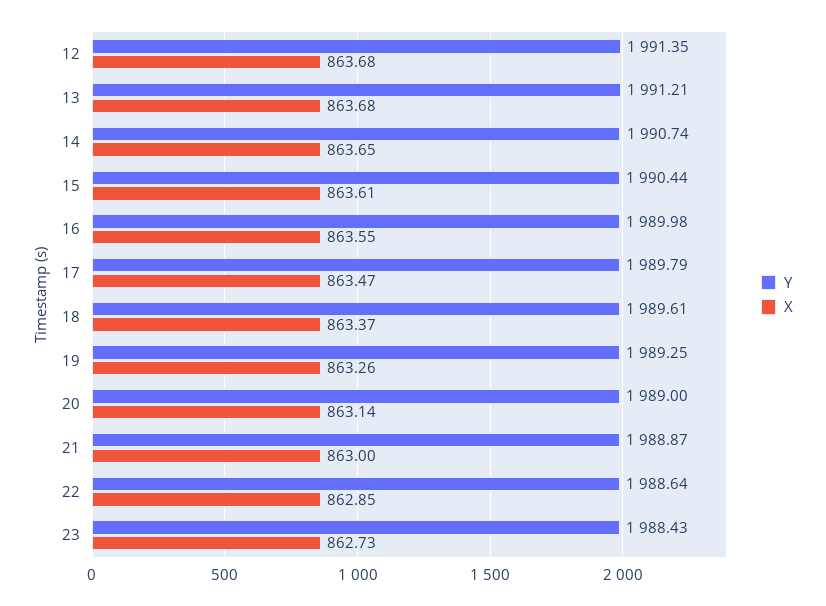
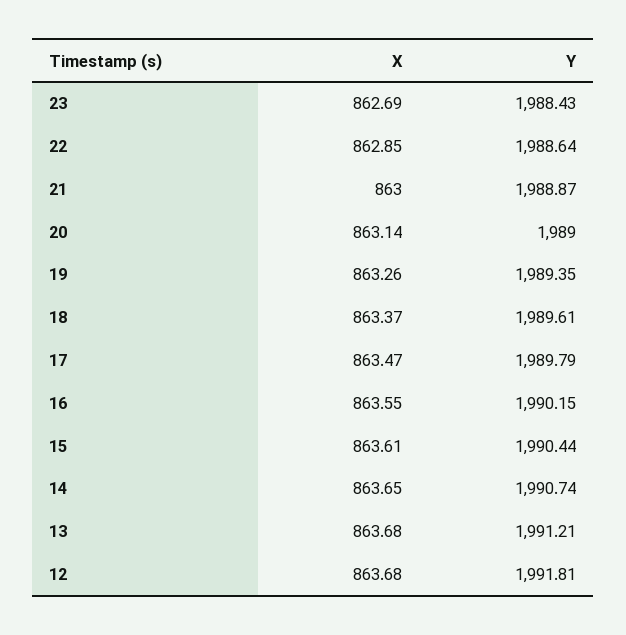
Y, 12: 1991.35 -> 1991.81
Y, 16: 1989.98 -> 1990.15
Y, 19: 1989.25 -> 1989.35
X, 23: 862.73 -> 862.69

